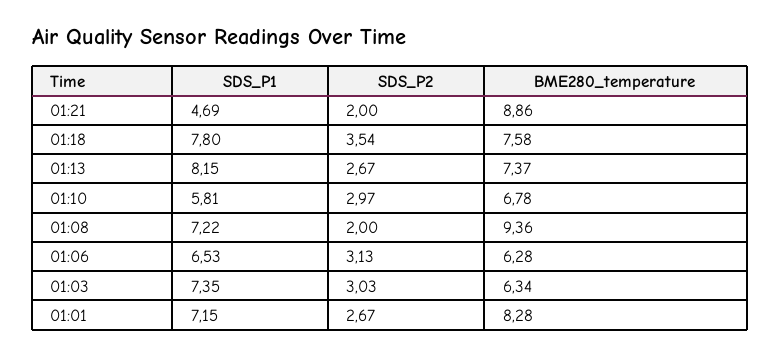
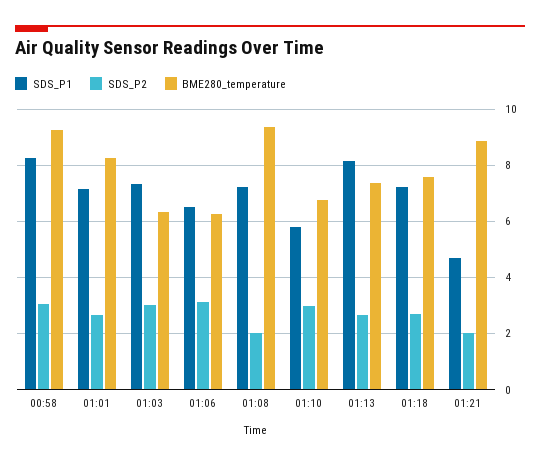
SDS_P1, 01:18: 7.8 -> 7.25
SDS_P2, 01:18: 3.54 -> 2.75
SDS_P1, 00:58: none -> 8.25
SDS_P2, 00:58: none -> 3
BME280_temperature, 00:58: none -> 9.25

